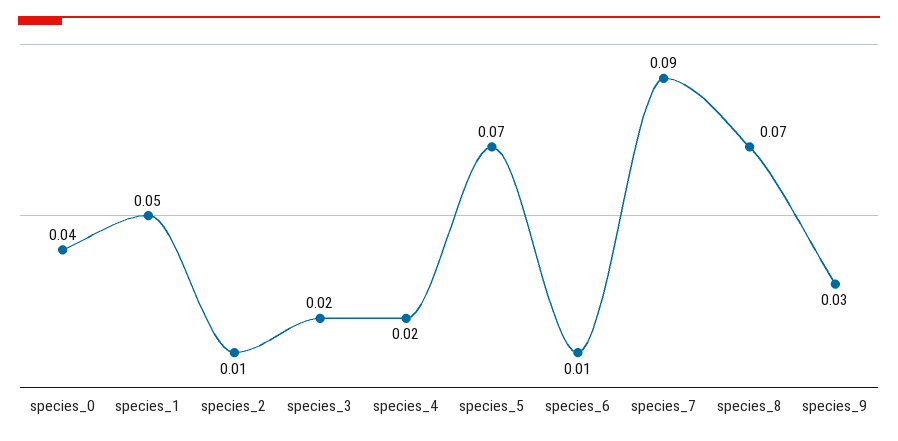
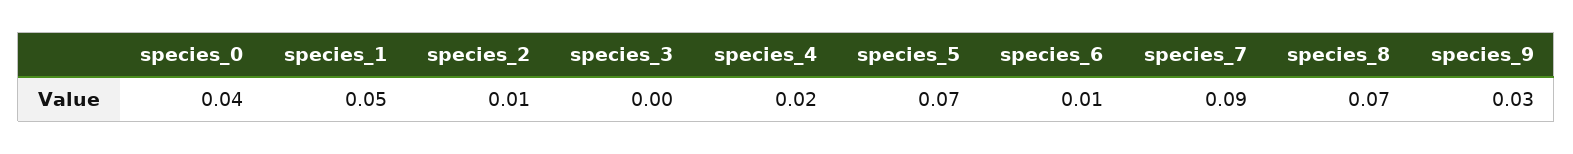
species_3: 0.02 -> 0

